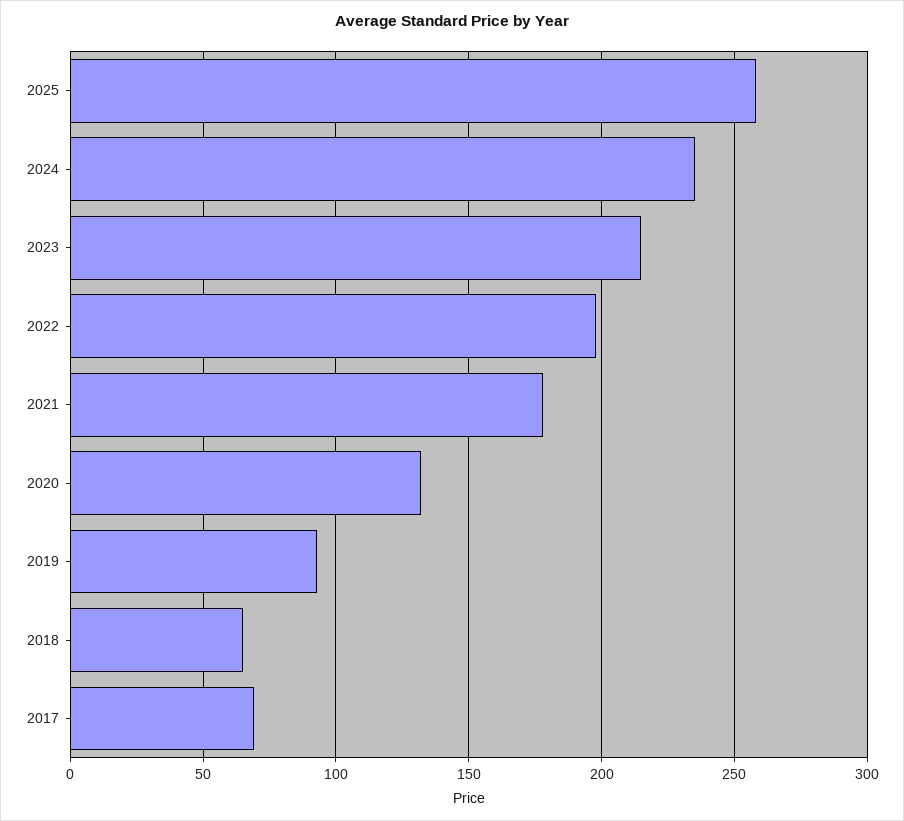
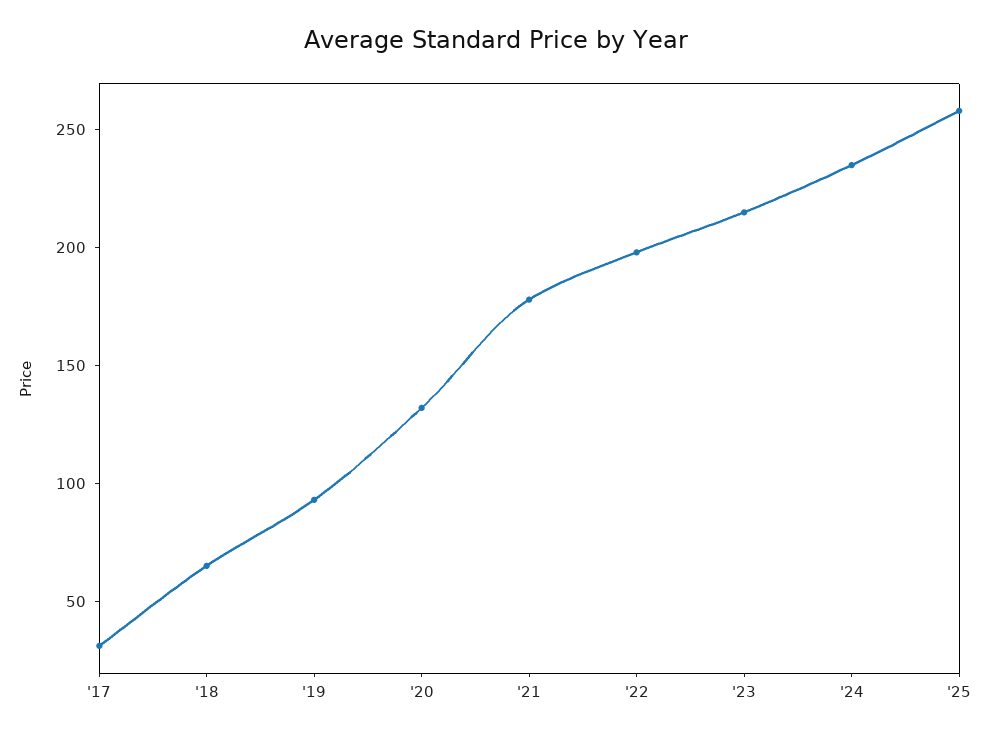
2017: 70 -> 30

